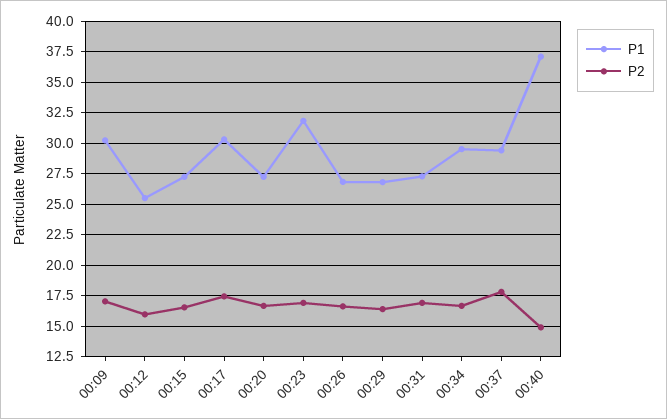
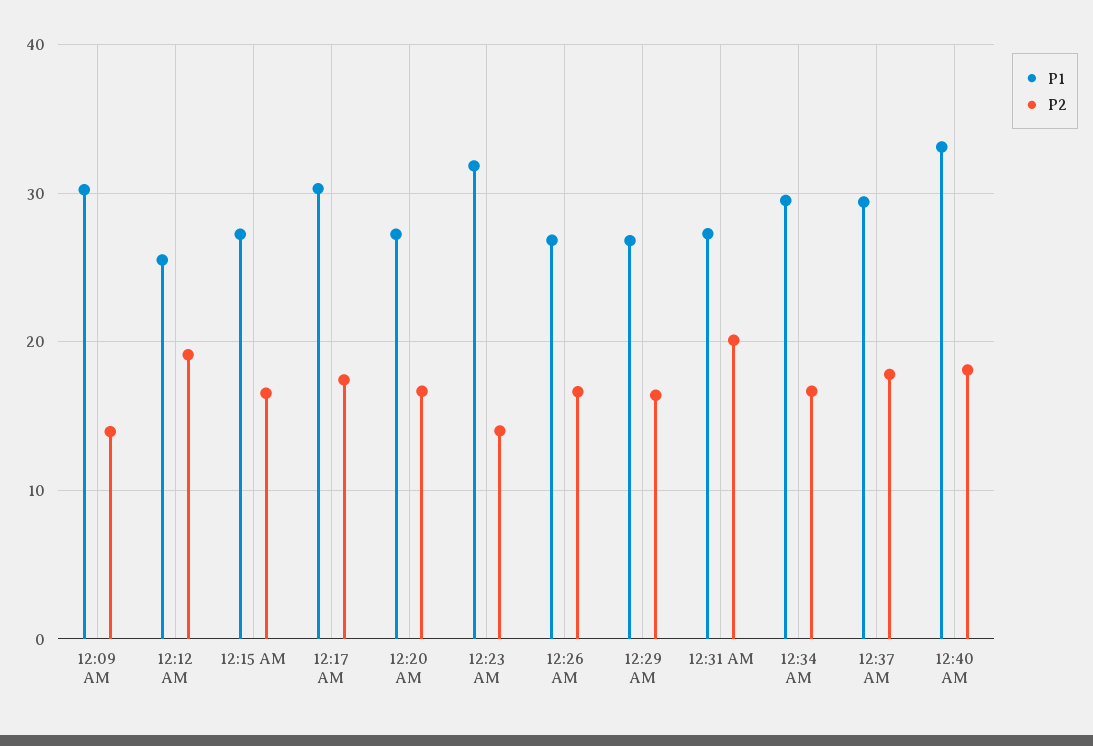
P2, 00:09: 17 -> 14
P2, 00:12: 16 -> 19
P2, 00:23: 17 -> 14
P2, 00:31: 17 -> 20
P1, 00:40: 37 -> 33
P2, 00:40: 15 -> 18

